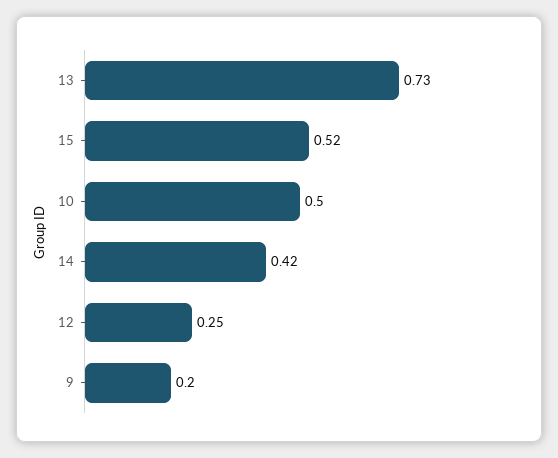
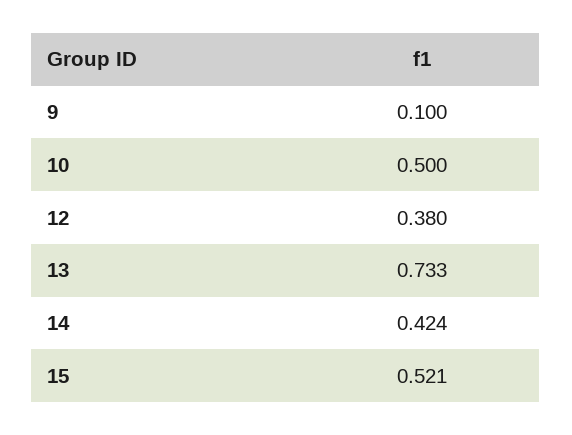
12: 0.25 -> 0.38
9: 0.2 -> 0.1

